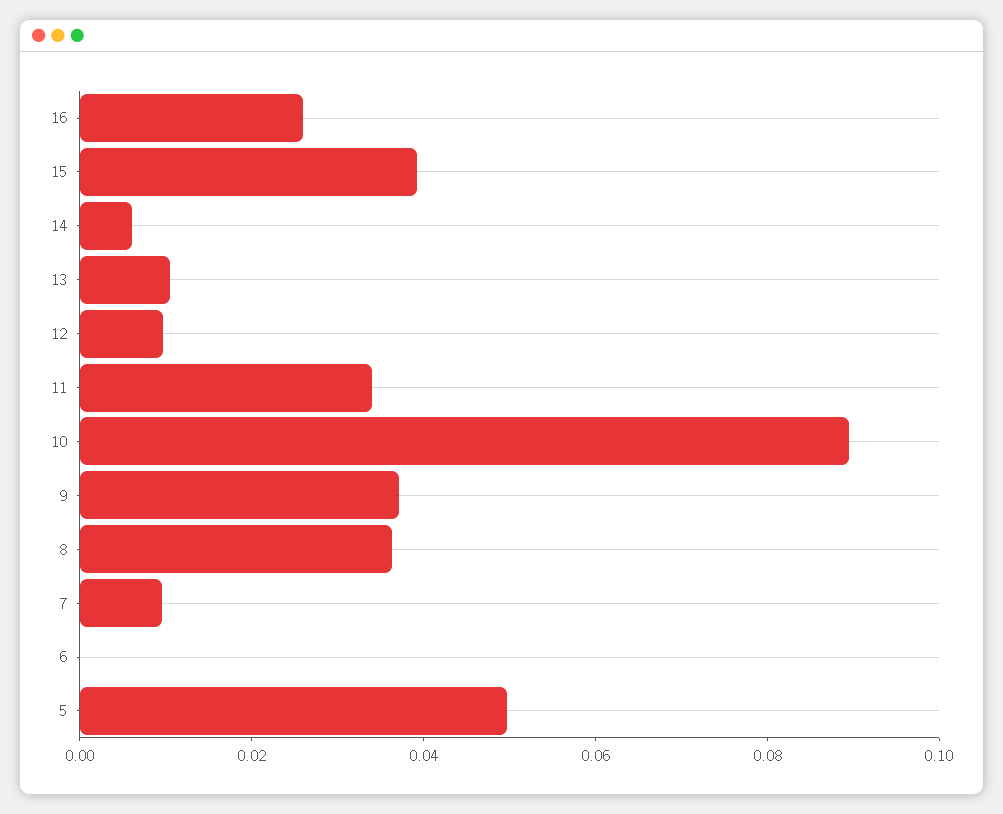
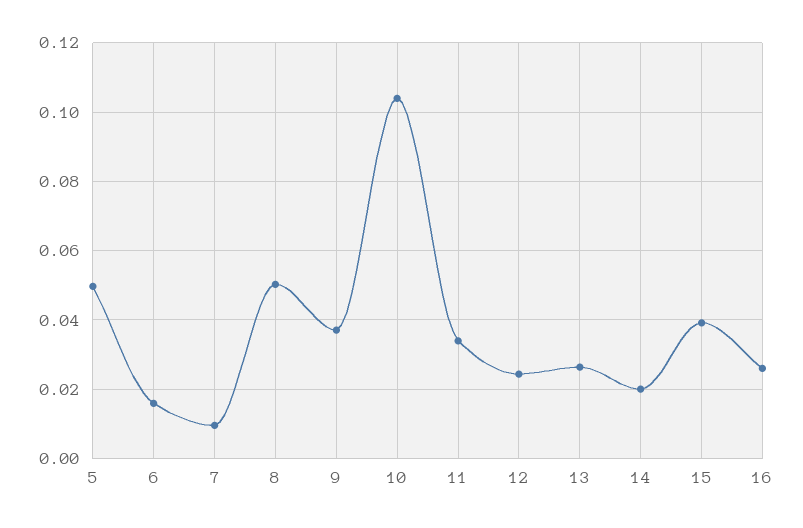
14: 0.005 -> 0.02
13: 0.01 -> 0.026
12: 0.01 -> 0.024
10: 0.09 -> 0.104
8: 0.035 -> 0.05
6: 0 -> 0.016

